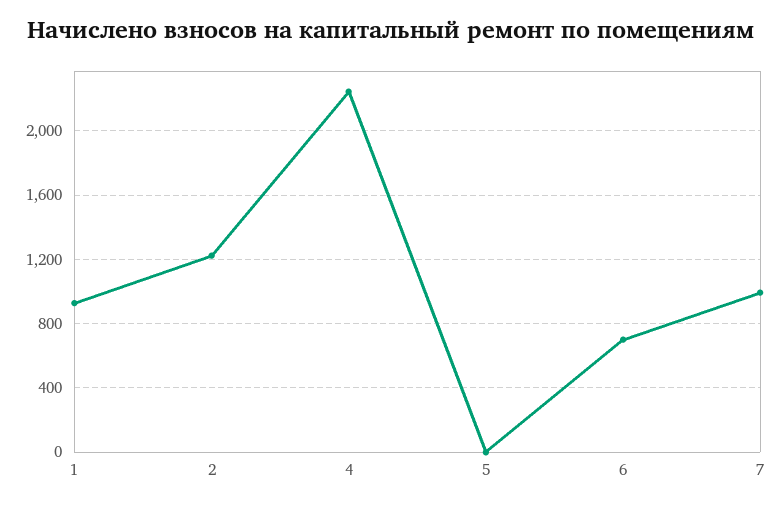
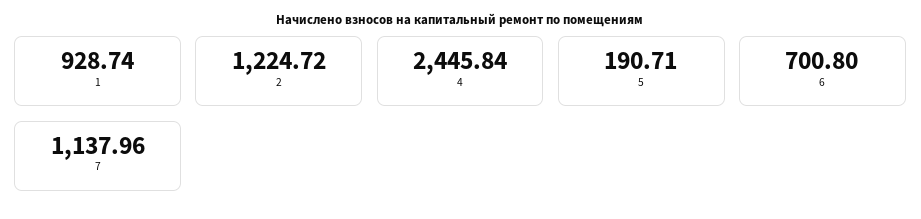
4: 2250 -> 2445.84
5: 0 -> 190.71
7: 1000 -> 1137.96

